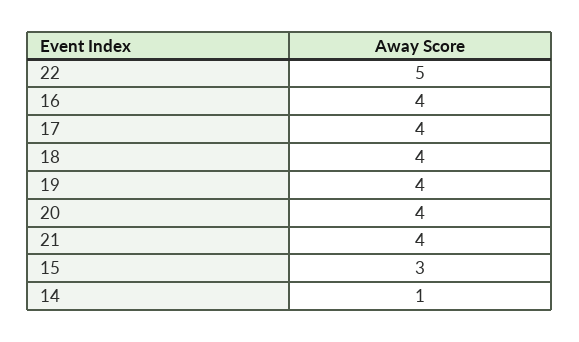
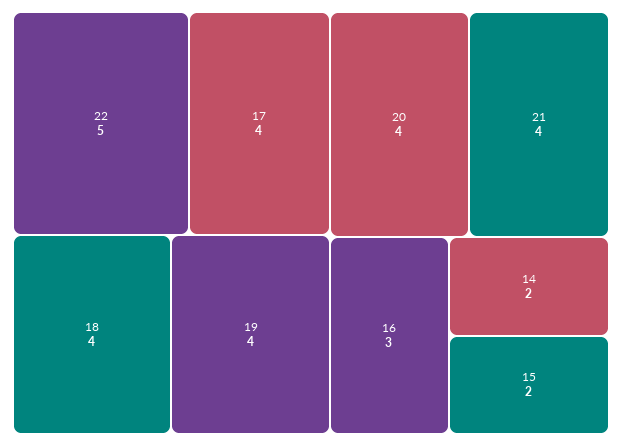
16: 4 -> 3
15: 3 -> 2
14: 1 -> 2

